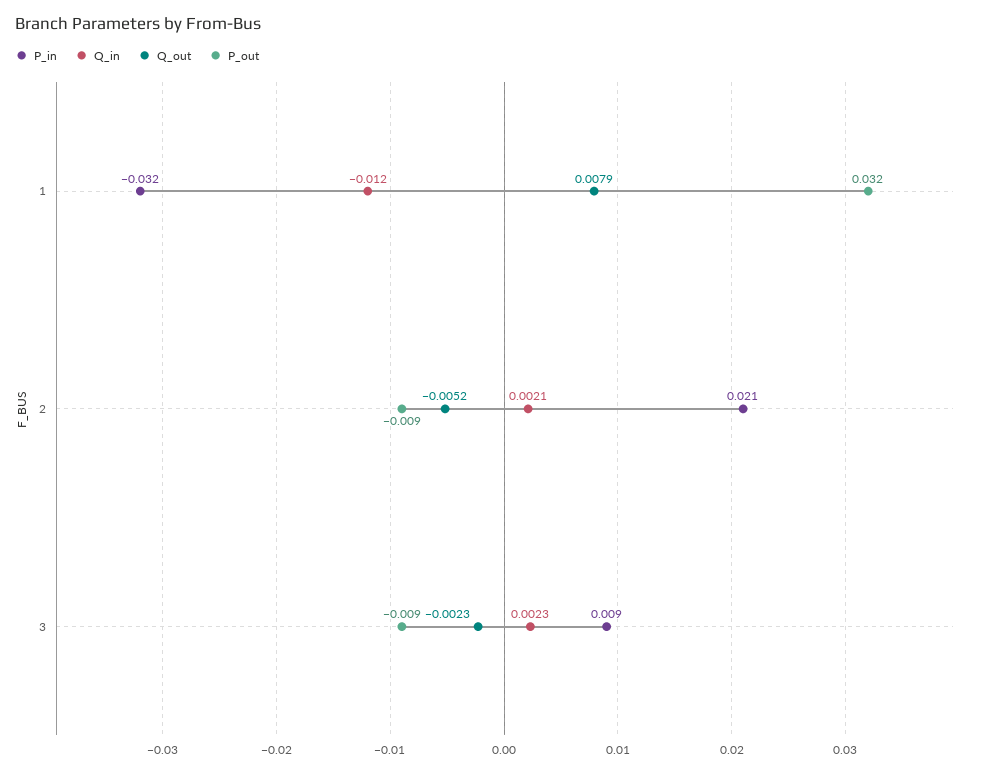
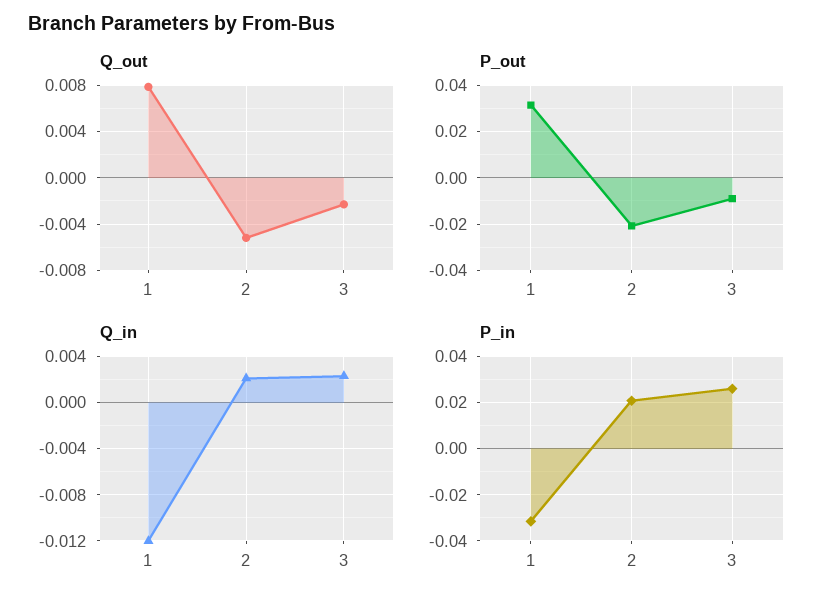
P_out, 2: -0.009 -> -0.02
P_in, 3: 0.009 -> 0.025

